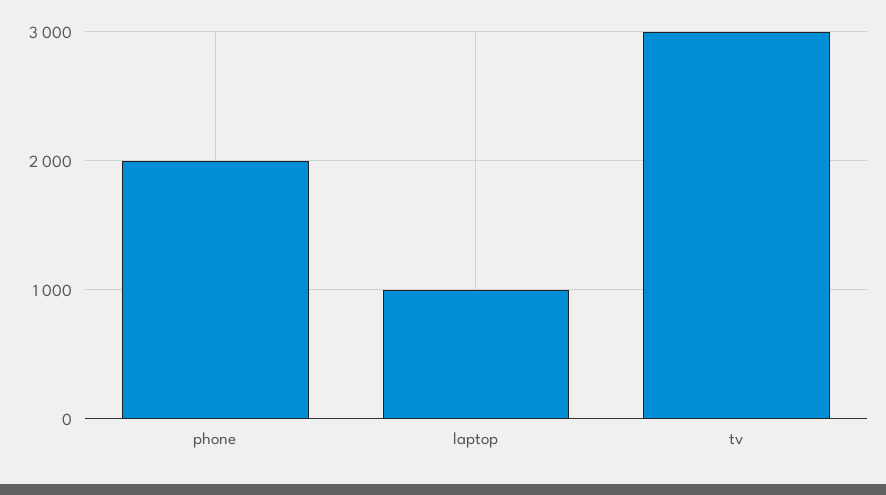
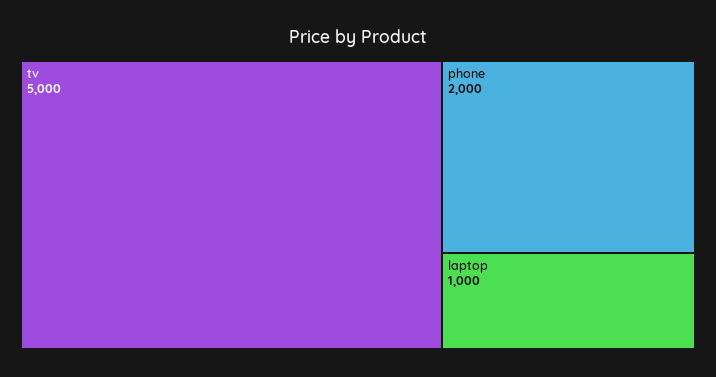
tv: 3000 -> 5000

